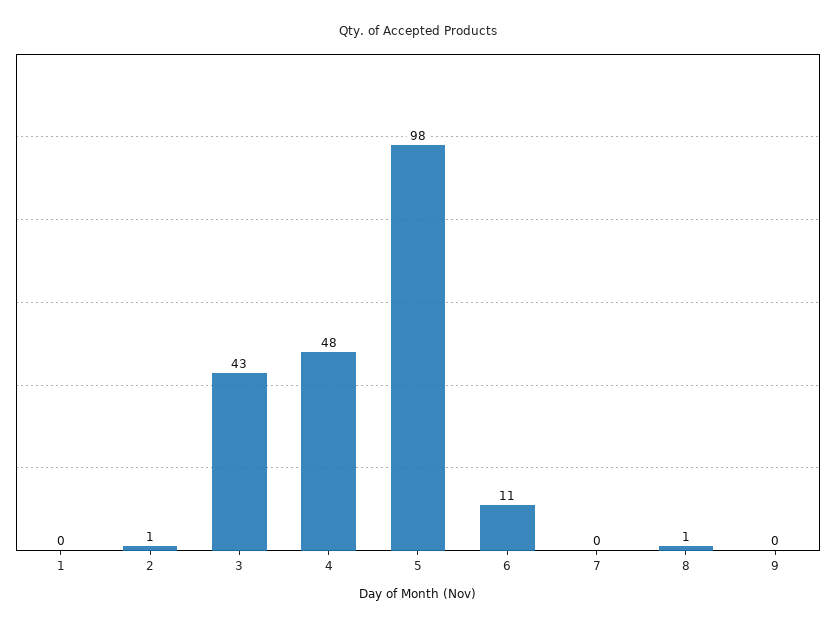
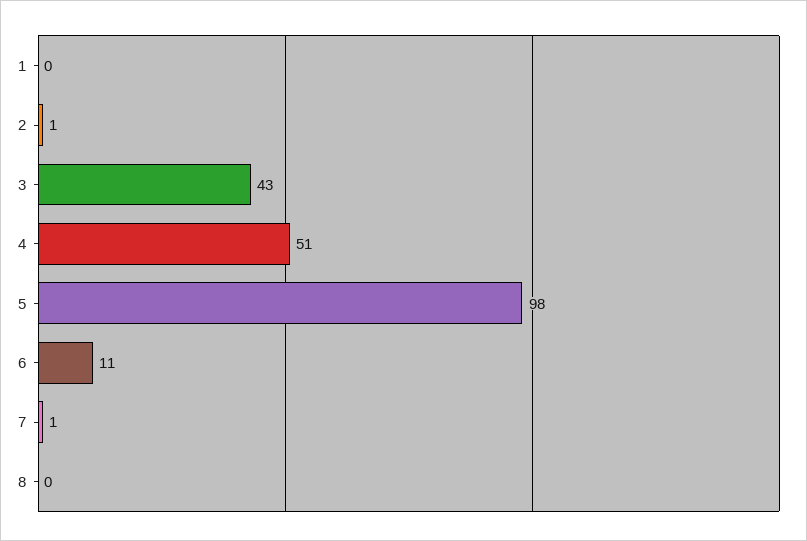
4: 48 -> 51
7: 0 -> 1
8: 1 -> 0
9: 0 -> none

